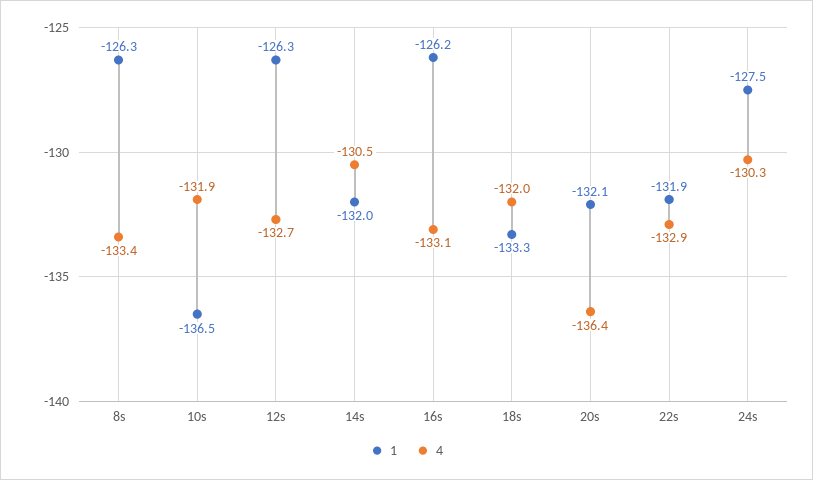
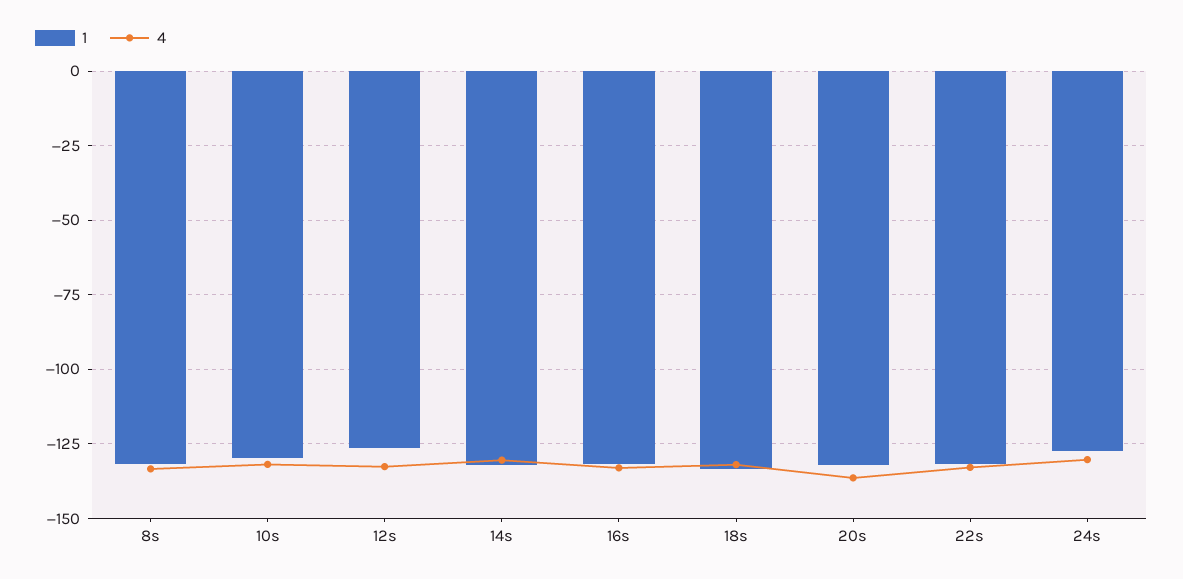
1, 8s: -126.3 -> -132.5
1, 10s: -136.5 -> -130
1, 16s: -126.2 -> -132.5

